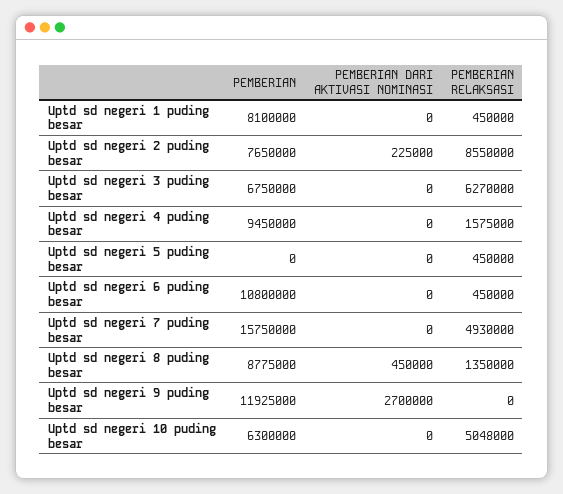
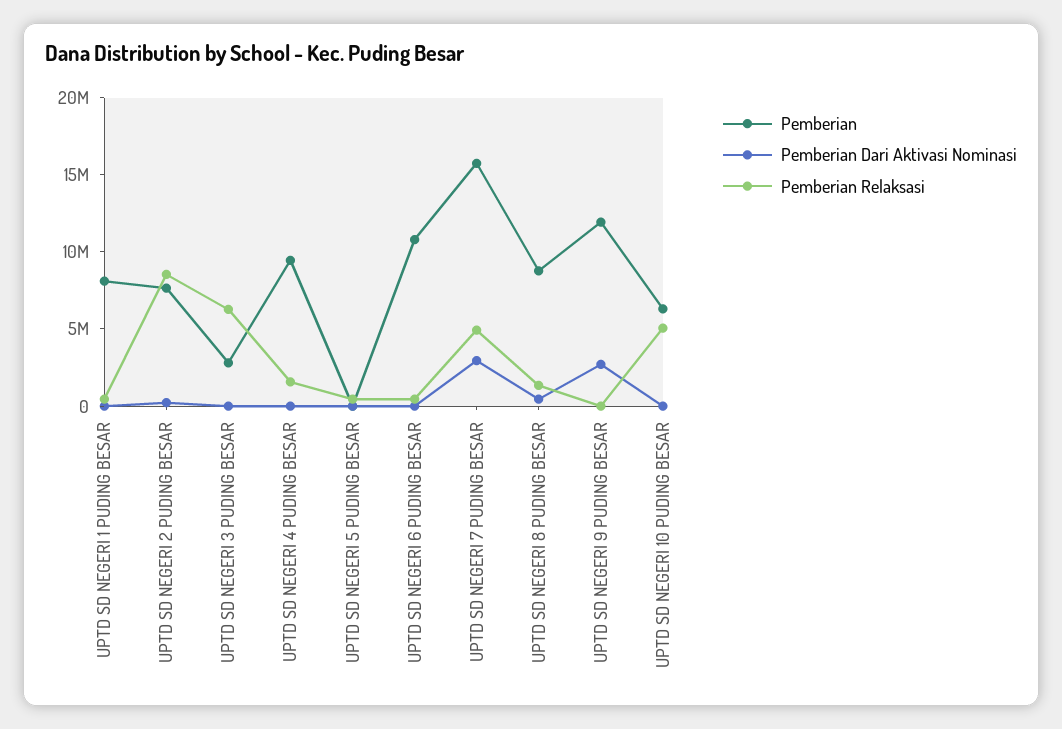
PEMBERIAN, Uptd sd negeri 3 puding besar: 6750000 -> 3000000
PEMBERIAN DARI AKTIVASI NOMINASI, Uptd sd negeri 7 puding besar: 0 -> 3000000

